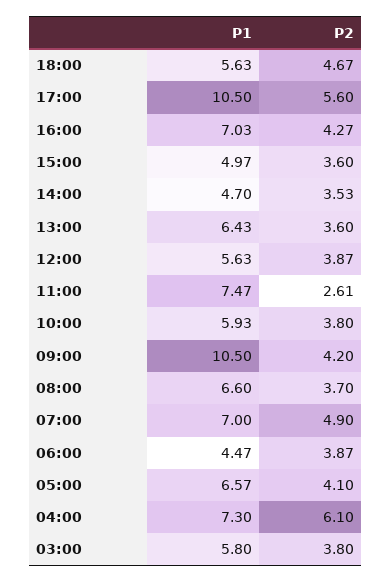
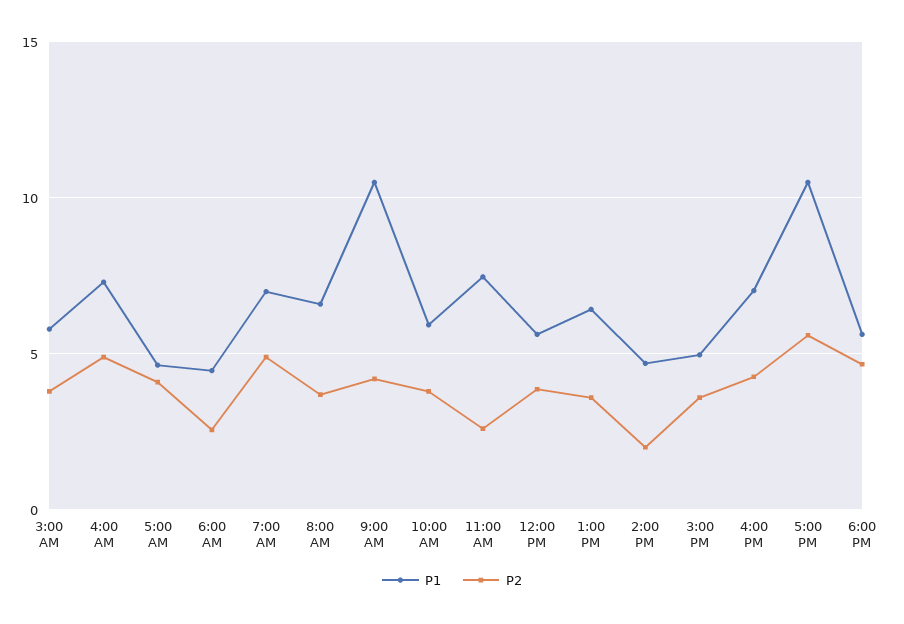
P2, 14:00: 3.53 -> 2
P2, 06:00: 3.87 -> 2.5
P1, 05:00: 6.57 -> 4.5
P2, 04:00: 6.1 -> 5

